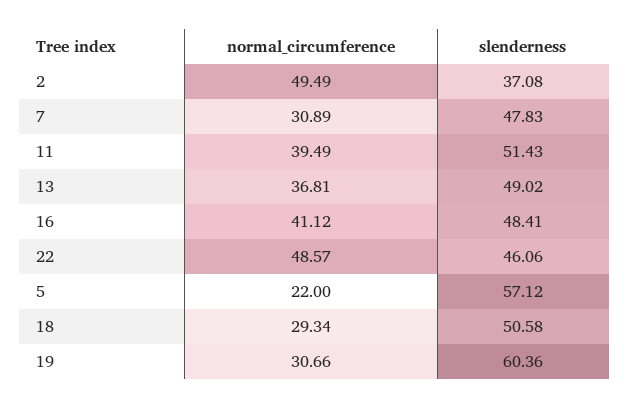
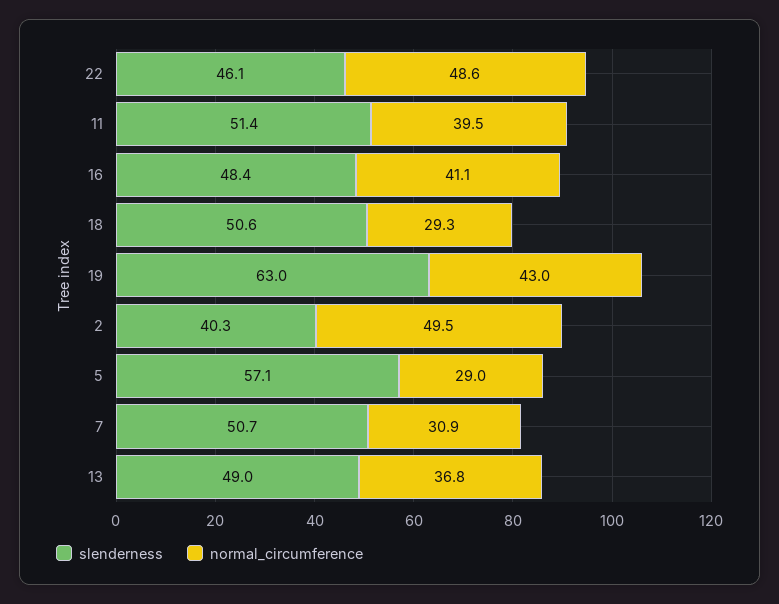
slenderness, 2: 37.08 -> 40.3
slenderness, 7: 47.83 -> 50.7
normal_circumference, 5: 22 -> 29
normal_circumference, 19: 30.66 -> 43
slenderness, 19: 60.36 -> 63

